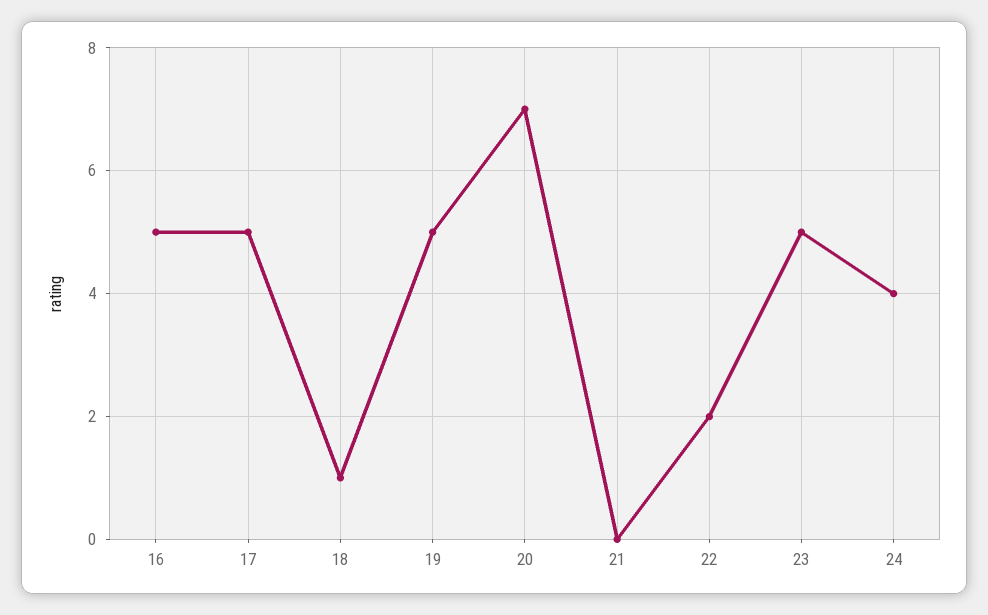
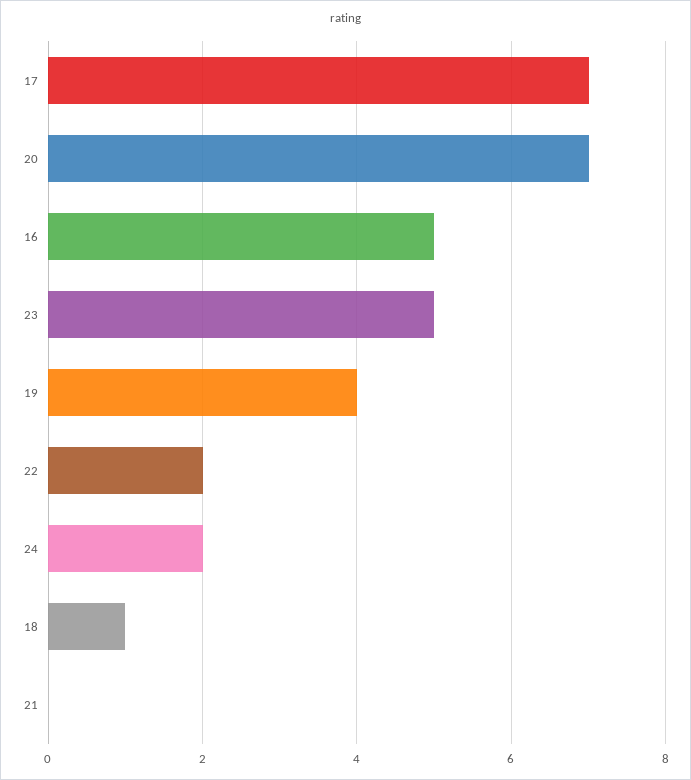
17: 5 -> 7
19: 5 -> 4
24: 4 -> 2

